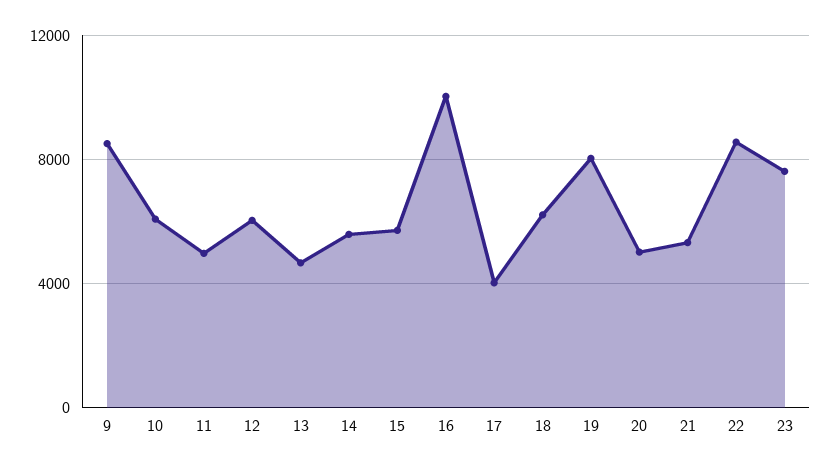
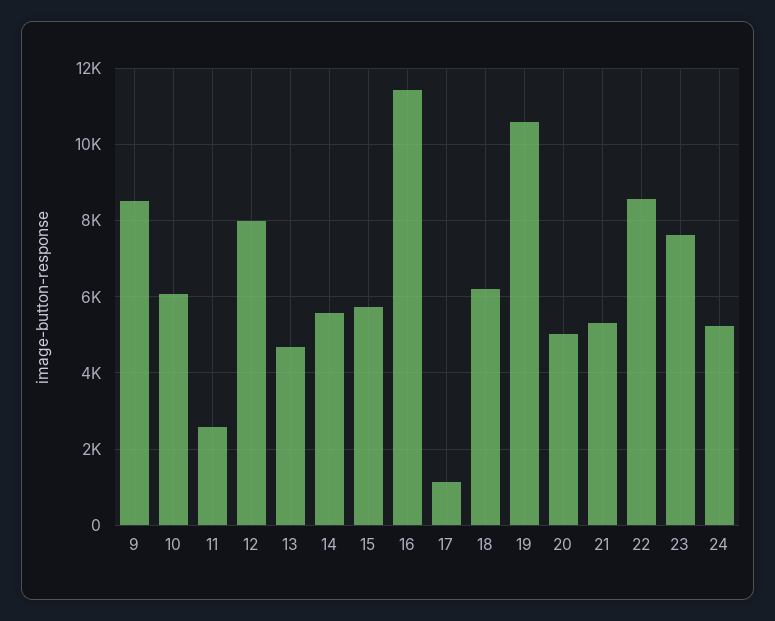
11: 5000 -> 2600
12: 6000 -> 8000
16: 10000 -> 11400
17: 4000 -> 1200
19: 8000 -> 10600
24: none -> 5200

